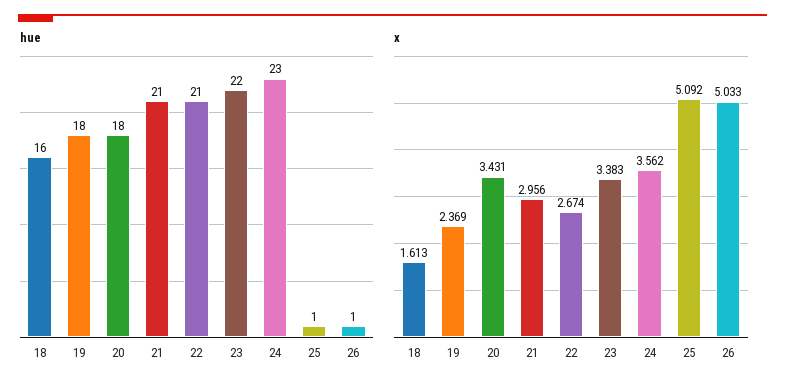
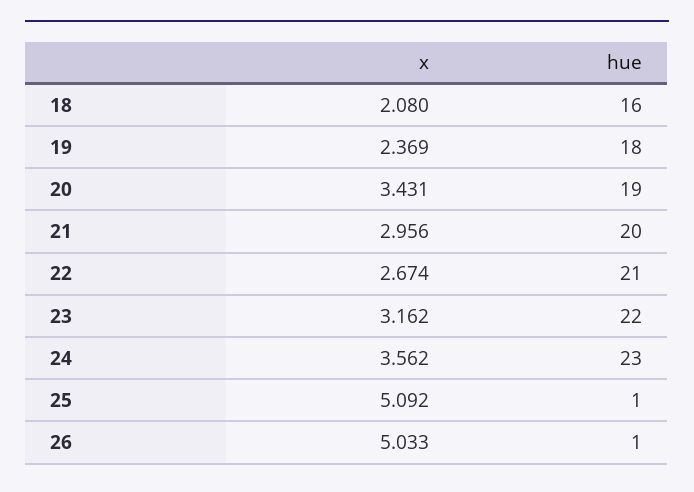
hue, 20: 18 -> 19
hue, 21: 21 -> 20
x, 18: 1.613 -> 2.08
x, 23: 3.383 -> 3.162

